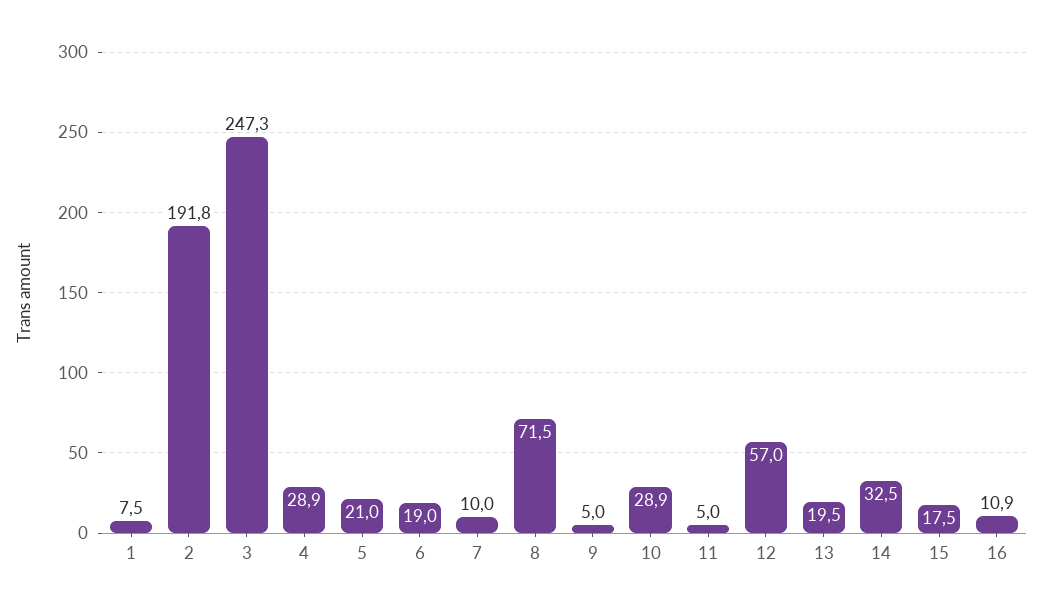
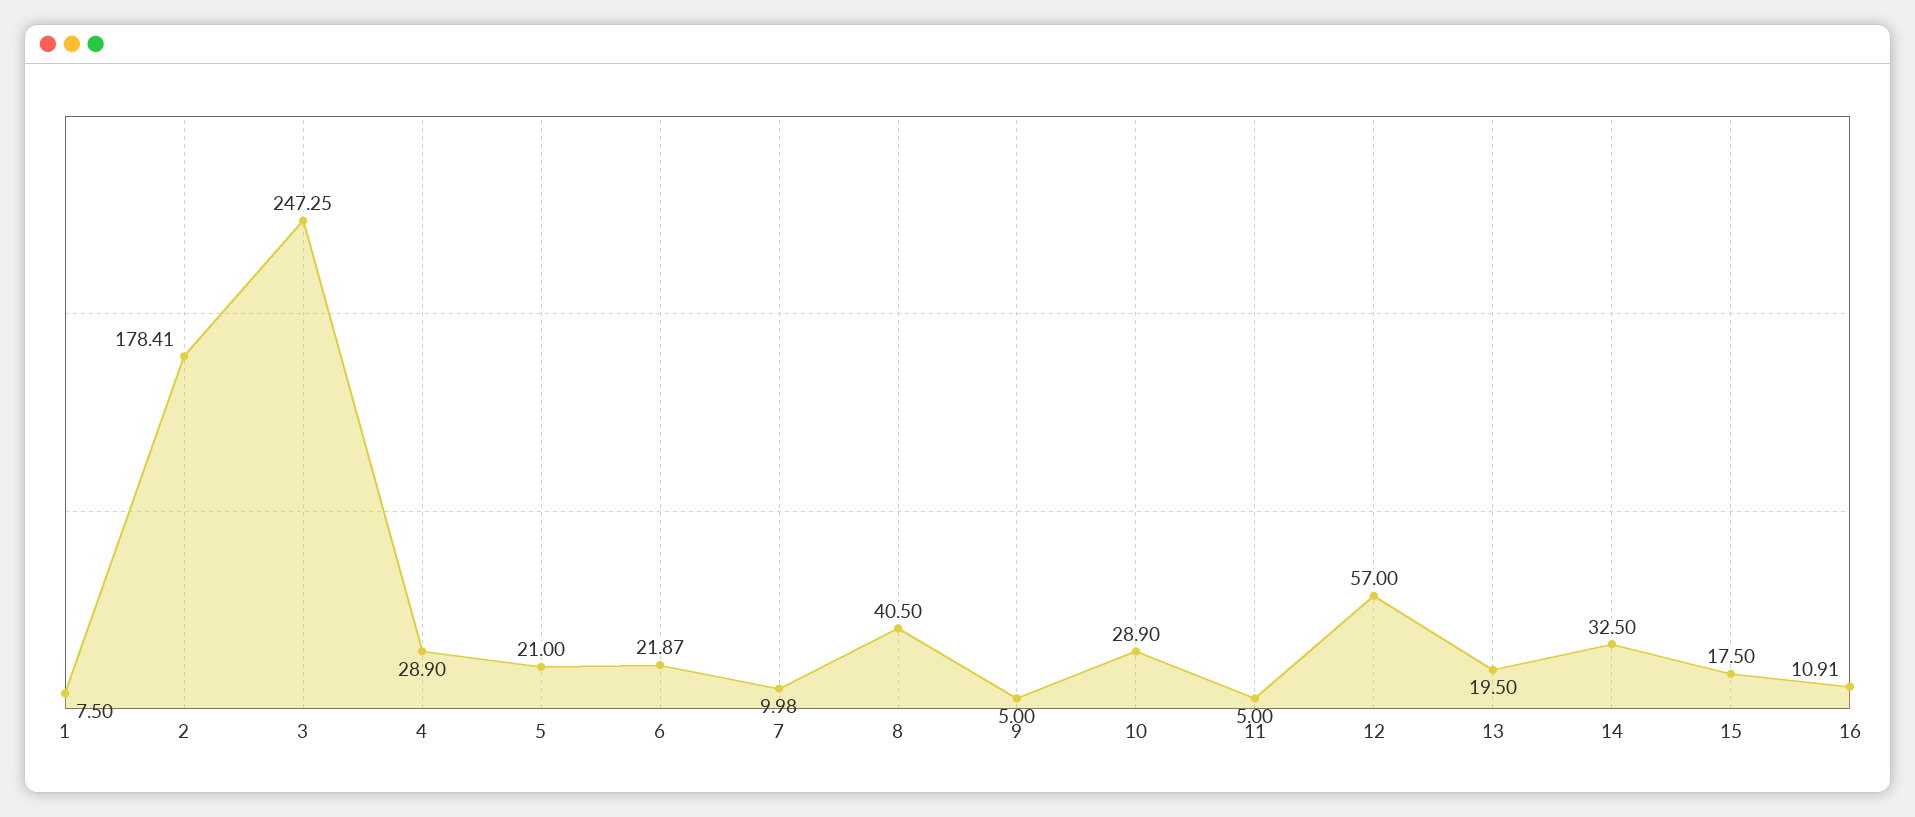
2: 191.8 -> 178.41
6: 19 -> 21.87
8: 71.5 -> 40.5

